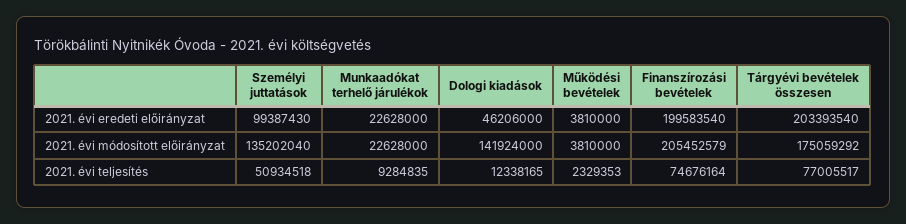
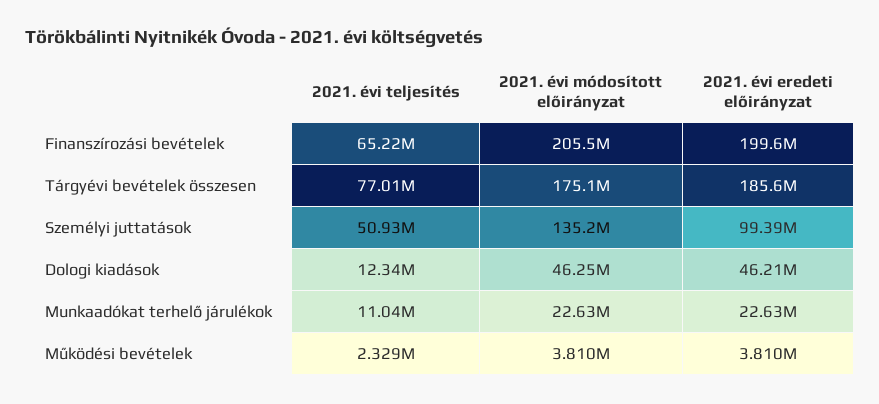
Tárgyévi bevételek összesen, 2021. évi eredeti előirányzat: 203393540 -> 185600000
Dologi kiadások, 2021. évi módosított előirányzat: 141924000 -> 46250000
Munkaadókat terhelő járulékok, 2021. évi teljesítés: 9284835 -> 11040000
Finanszírozási bevételek, 2021. évi teljesítés: 74676164 -> 65220000

